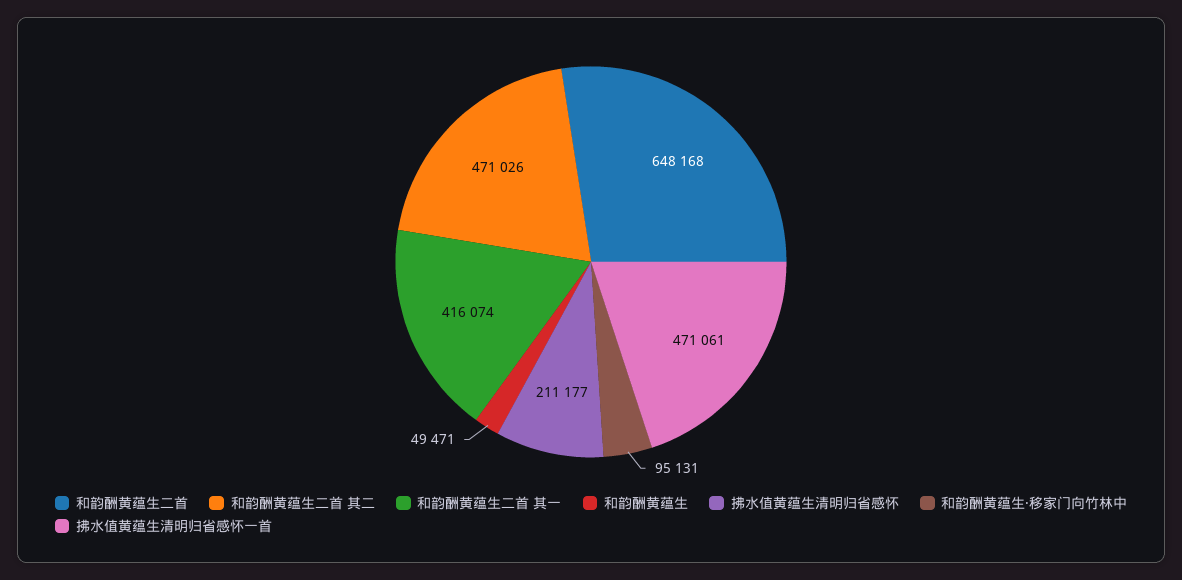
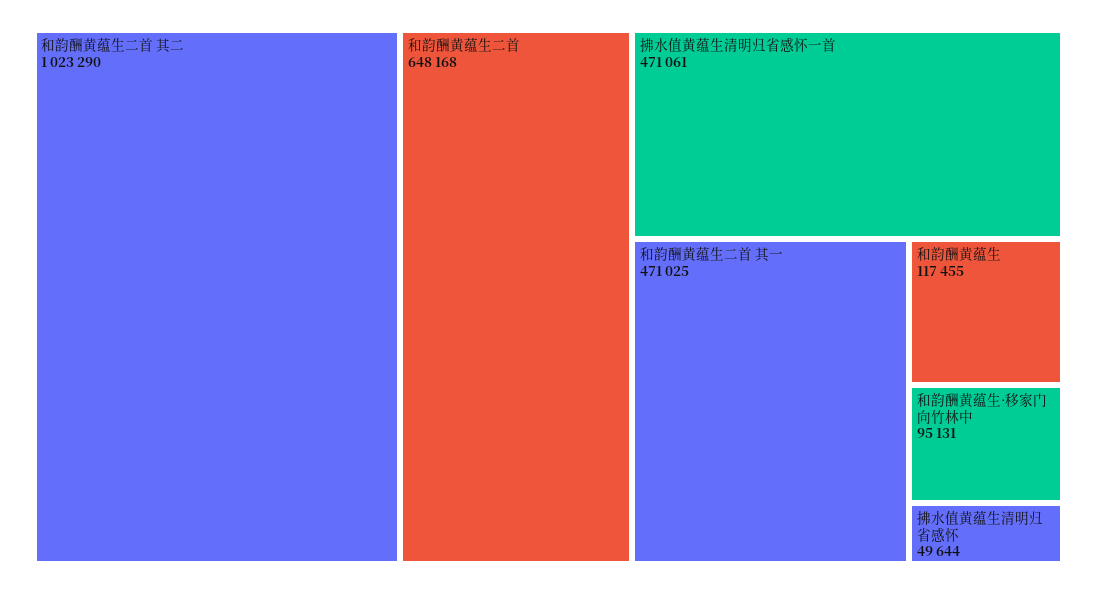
和韵酬黄蕴生二首 其二: 471026 -> 1023290
和韵酬黄蕴生二首 其一: 416074 -> 471025
和韵酬黄蕴生: 49471 -> 117455
拂水值黄蕴生清明归省感怀: 211177 -> 49644

